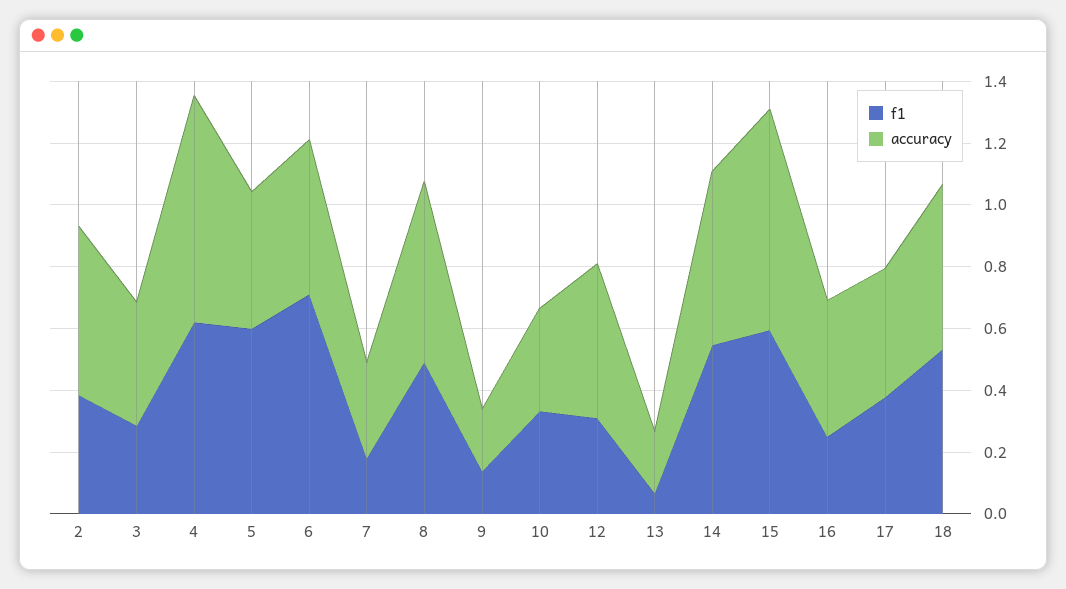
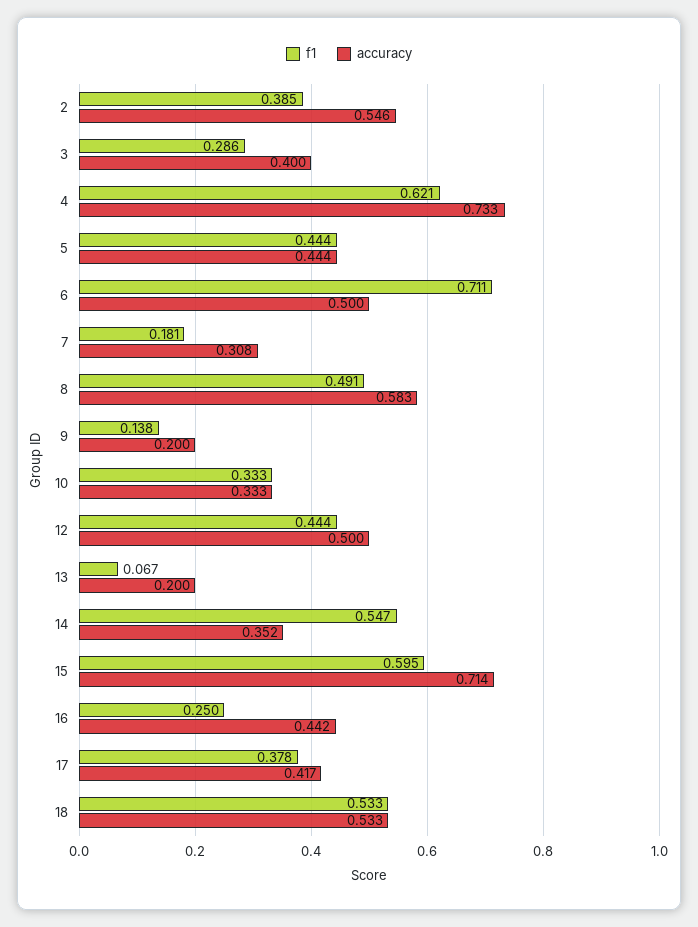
f1, 5: 0.6 -> 0.444
f1, 12: 0.3 -> 0.444
accuracy, 14: 0.55 -> 0.352

